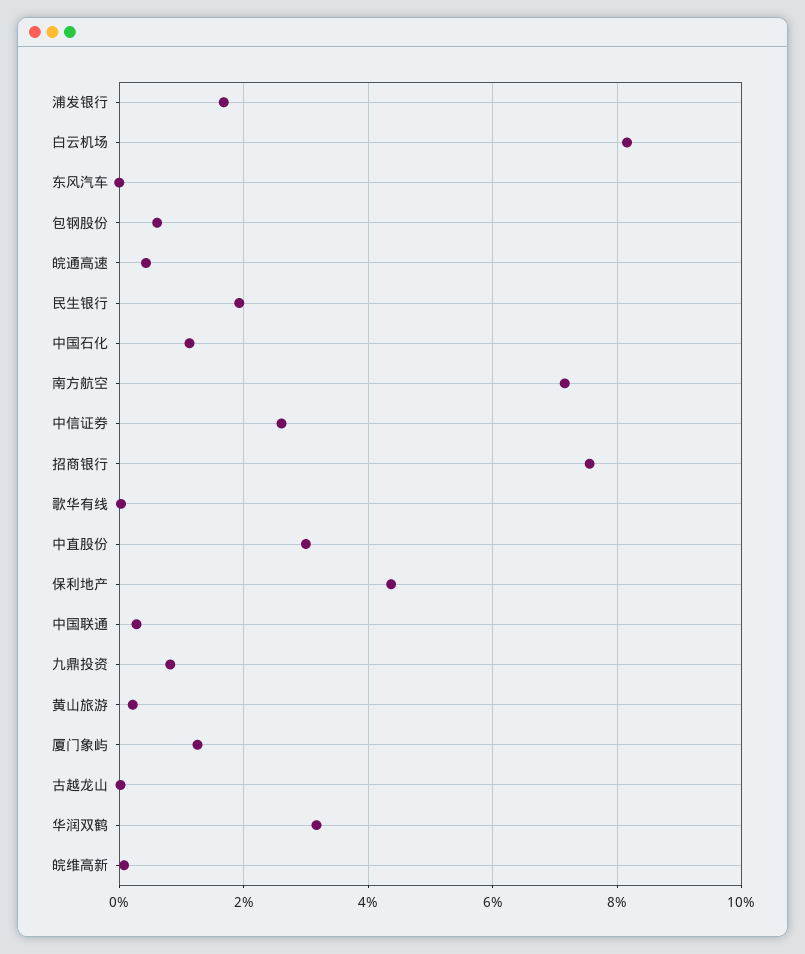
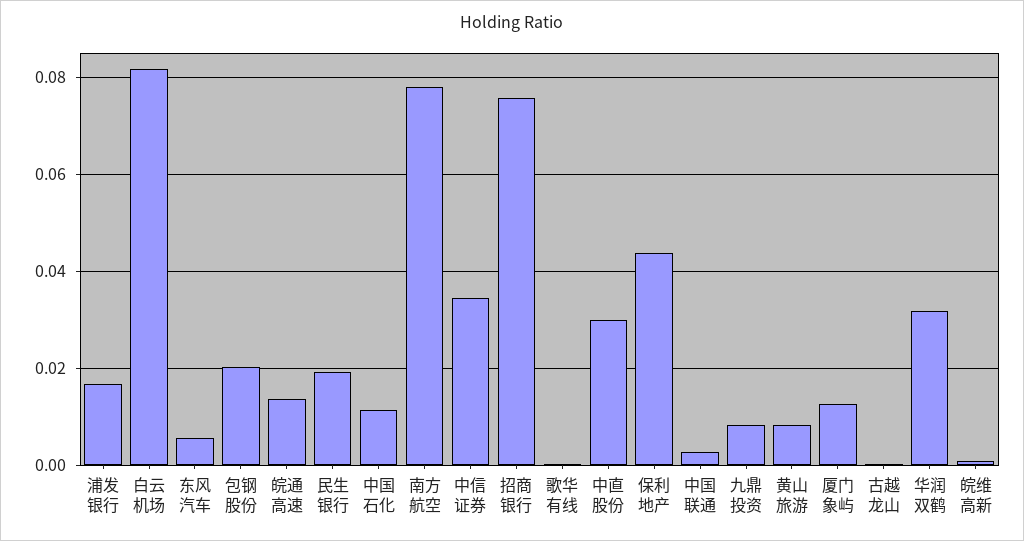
东风汽车: 0 -> 0.006
包钢股份: 0.006 -> 0.02
皖通高速: 0.004 -> 0.014
南方航空: 0.072 -> 0.078
中信证券: 0.026 -> 0.034
黄山旅游: 0.002 -> 0.008

